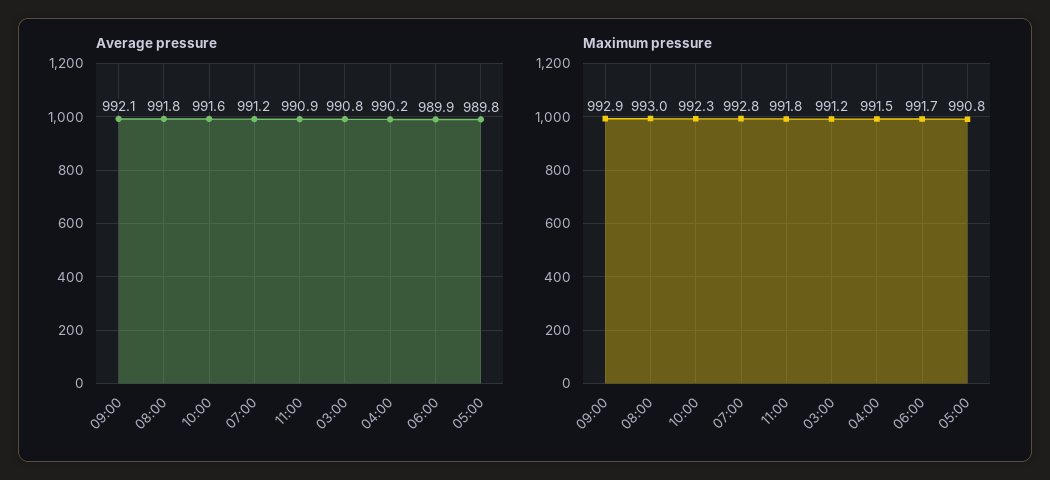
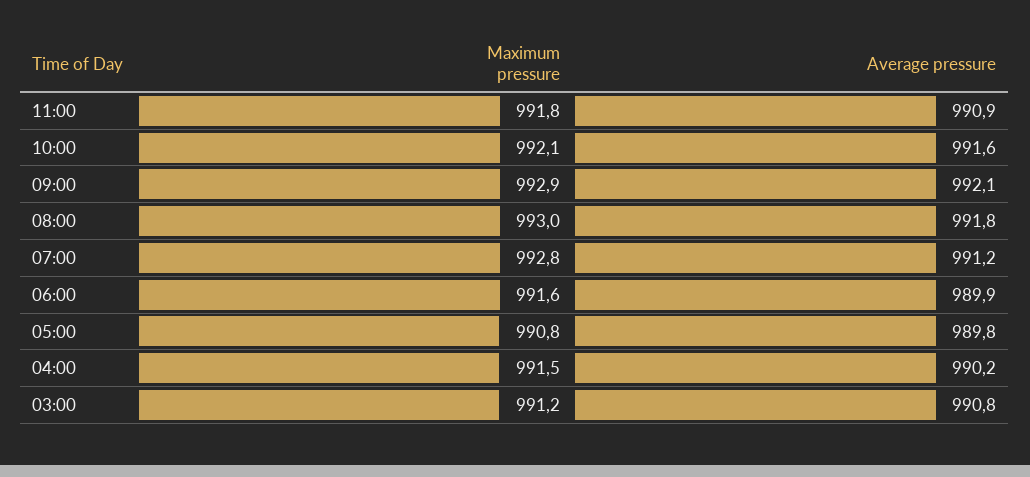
Maximum pressure, 10:00: 992.3 -> 992.1
Maximum pressure, 06:00: 991.7 -> 991.6

